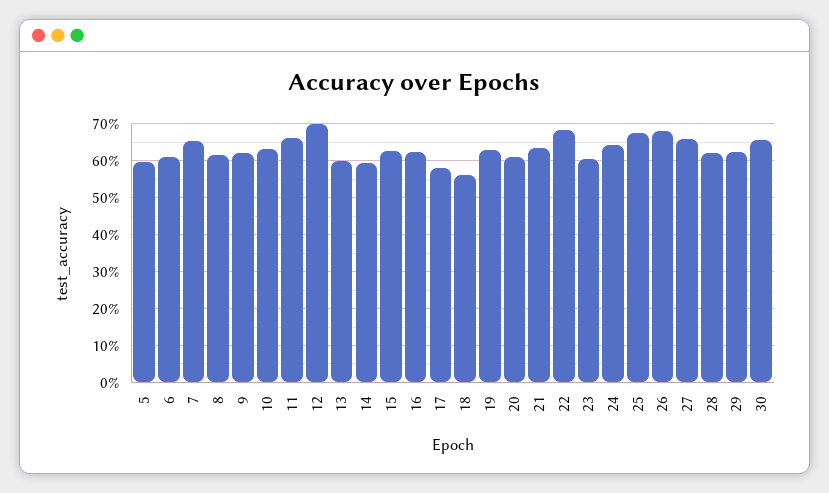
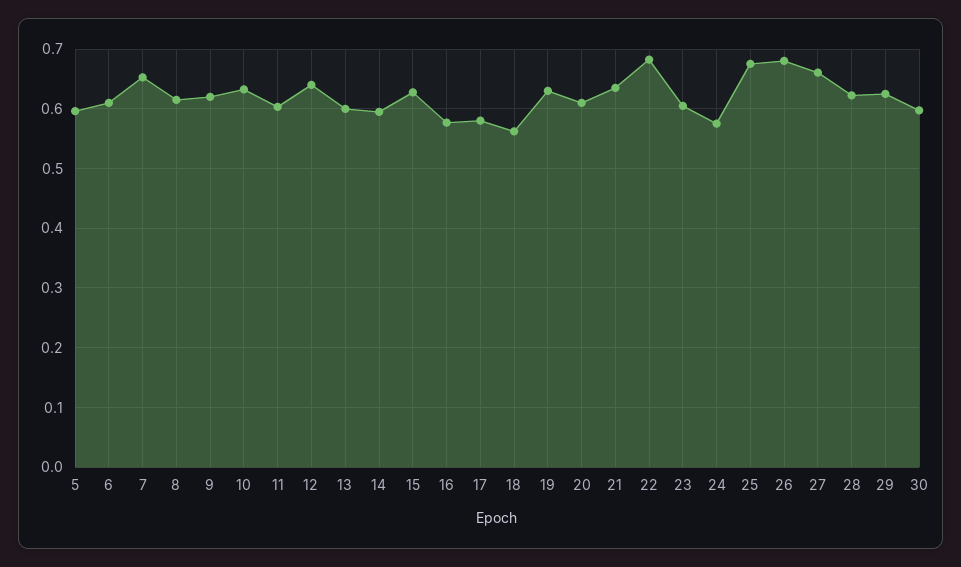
11: 0.66 -> 0.6
12: 0.7 -> 0.64
16: 0.62 -> 0.58
24: 0.64 -> 0.58
30: 0.66 -> 0.6

